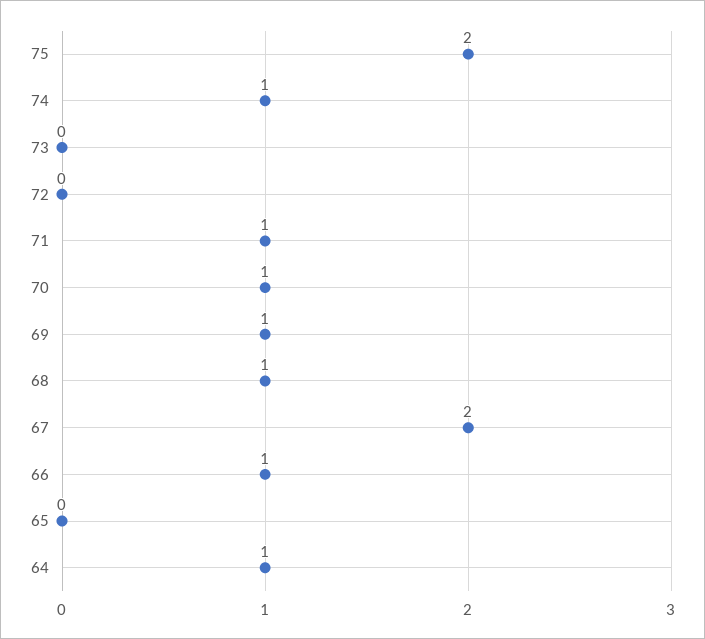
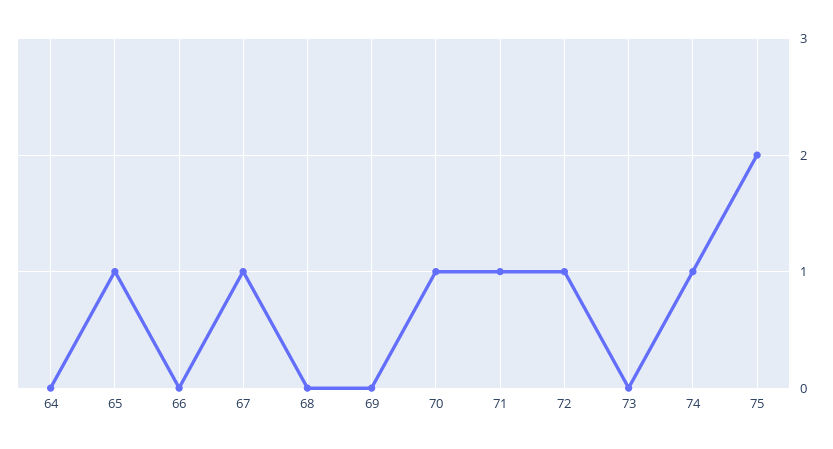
72: 0 -> 1
69: 1 -> 0
68: 1 -> 0
67: 2 -> 1
66: 1 -> 0
65: 0 -> 1
64: 1 -> 0

